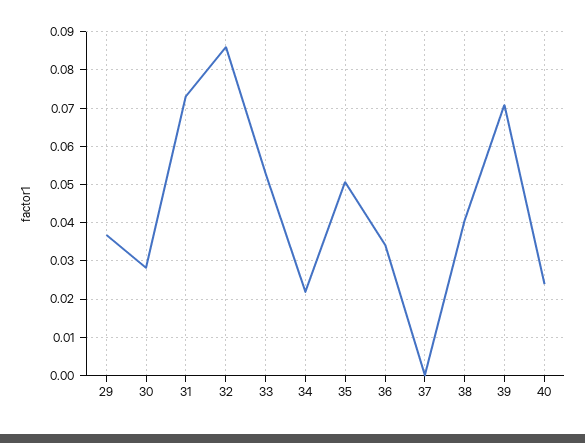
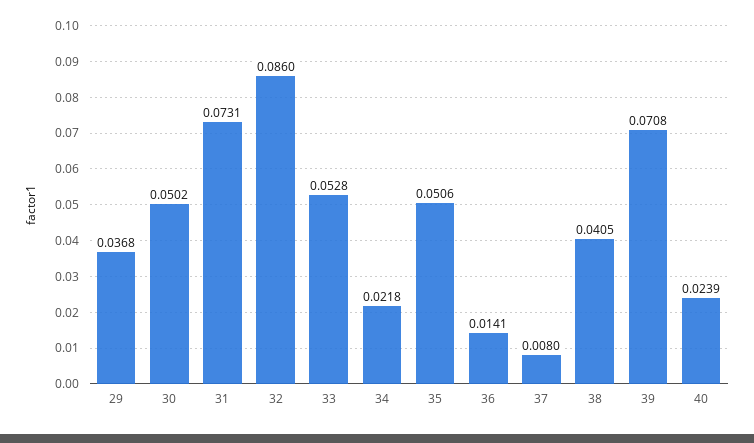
30: 0.028 -> 0.0502
36: 0.034 -> 0.0141
37: 0 -> 0.008

